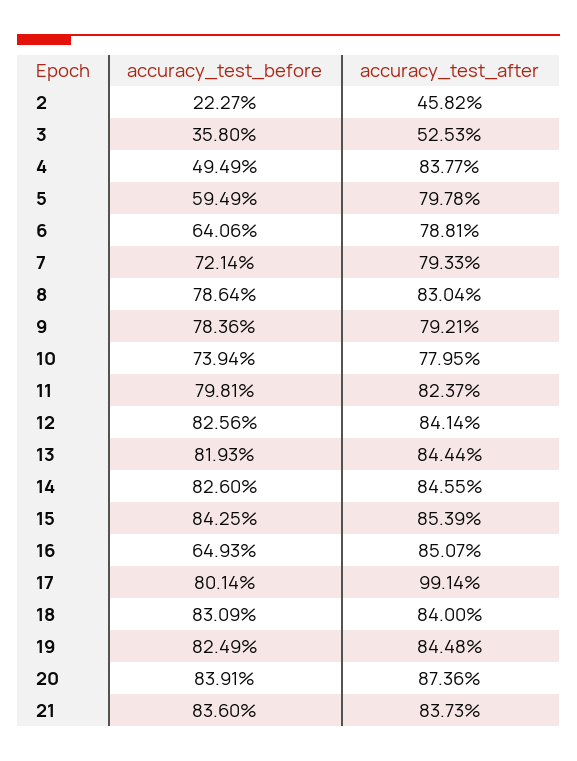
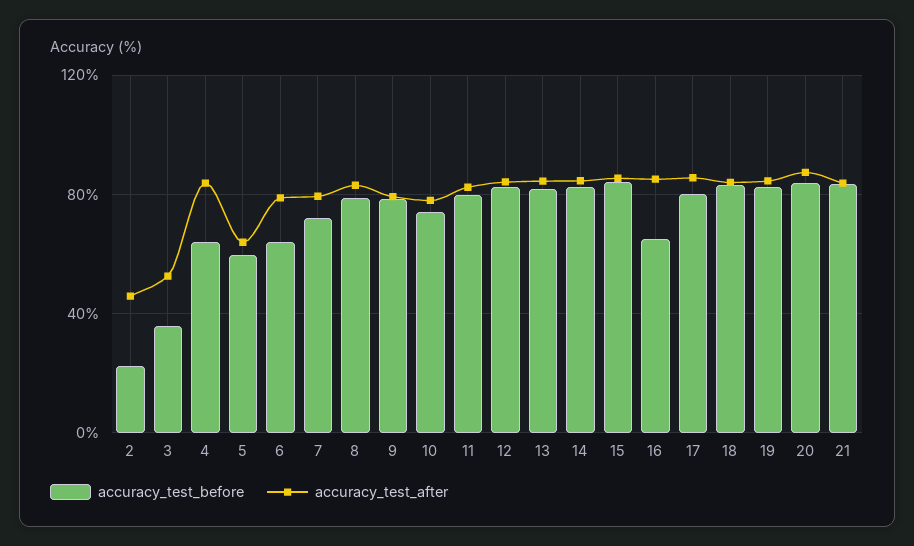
accuracy_test_before, 4: 49.49 -> 65
accuracy_test_after, 5: 79.78 -> 65
accuracy_test_after, 17: 99.14 -> 85

